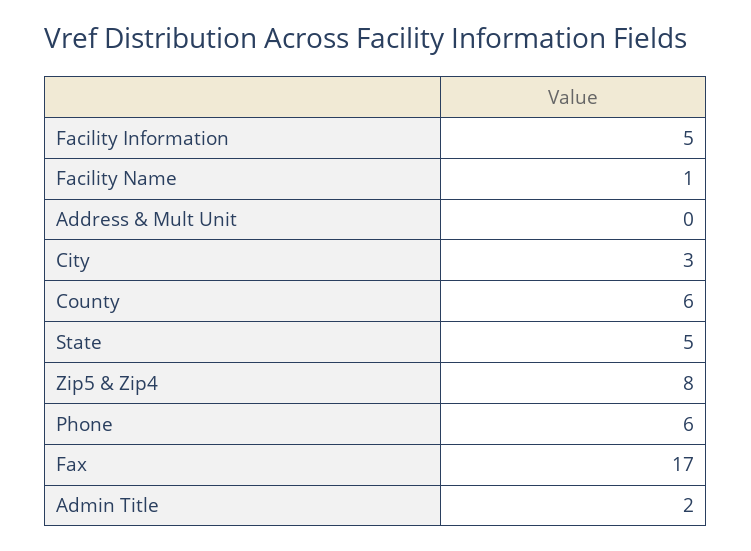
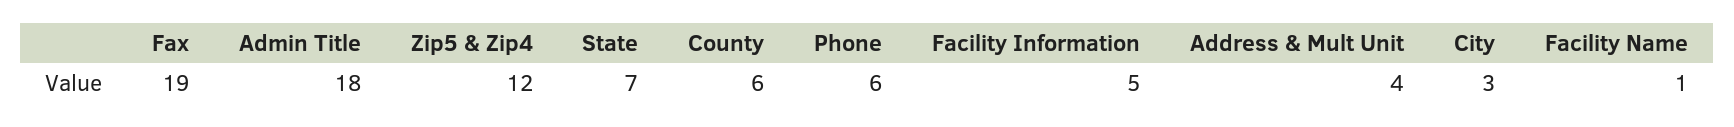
Address & Mult Unit: 0 -> 4
State: 5 -> 7
Zip5 & Zip4: 8 -> 12
Fax: 17 -> 19
Admin Title: 2 -> 18

